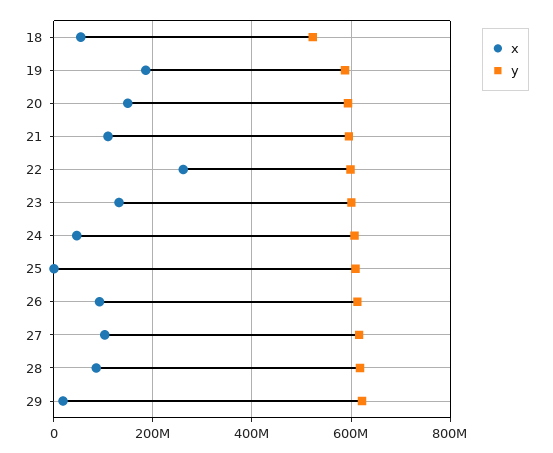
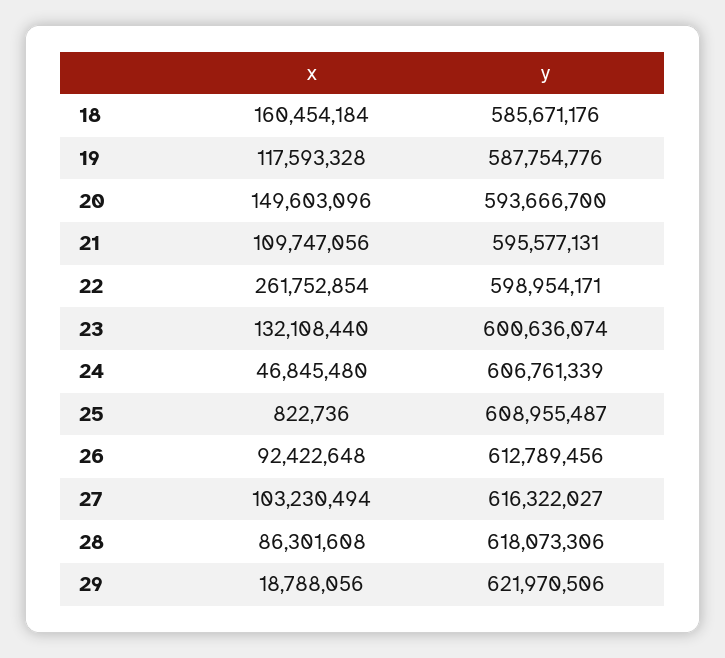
x, 18: 60000000 -> 160454184
y, 18: 520000000 -> 585671176
x, 19: 180000000 -> 117593328

